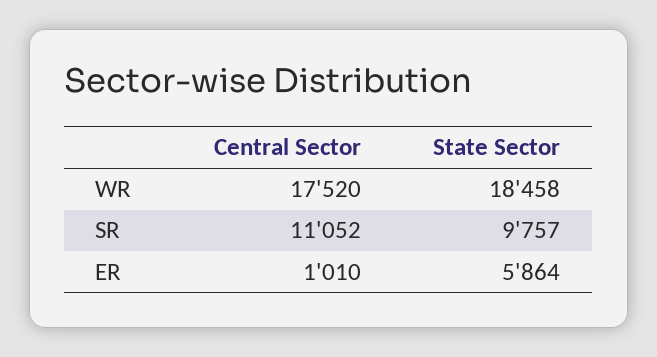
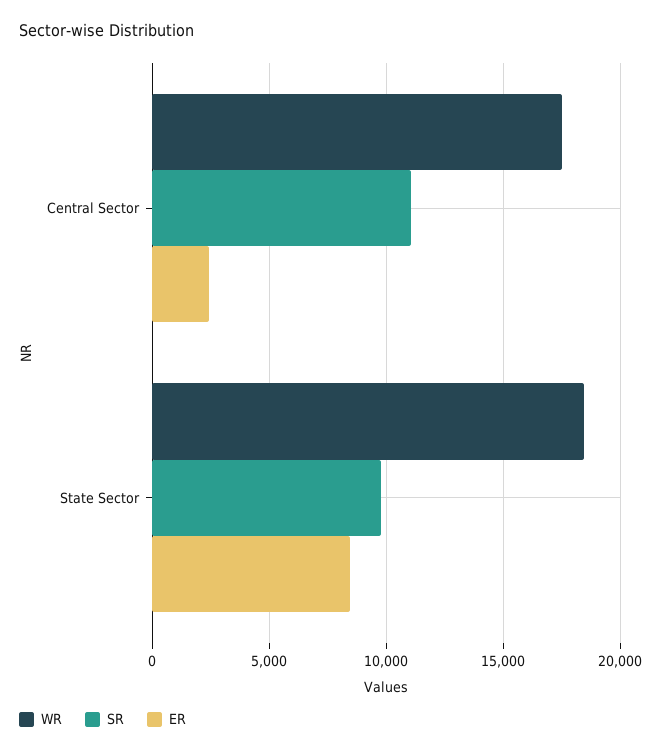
ER, Central Sector: 1010 -> 2500
ER, State Sector: 5864 -> 8500

